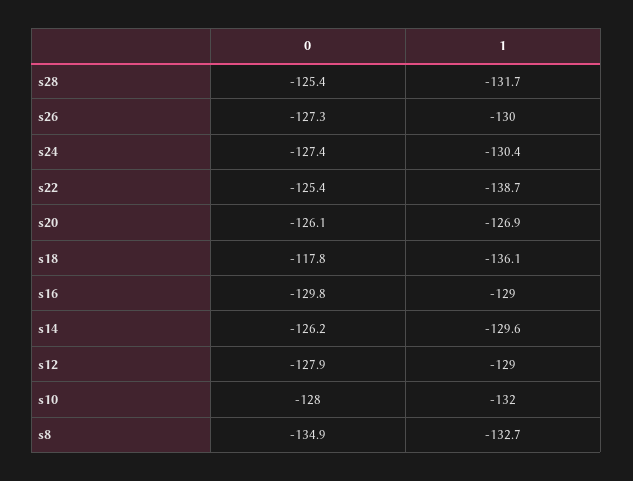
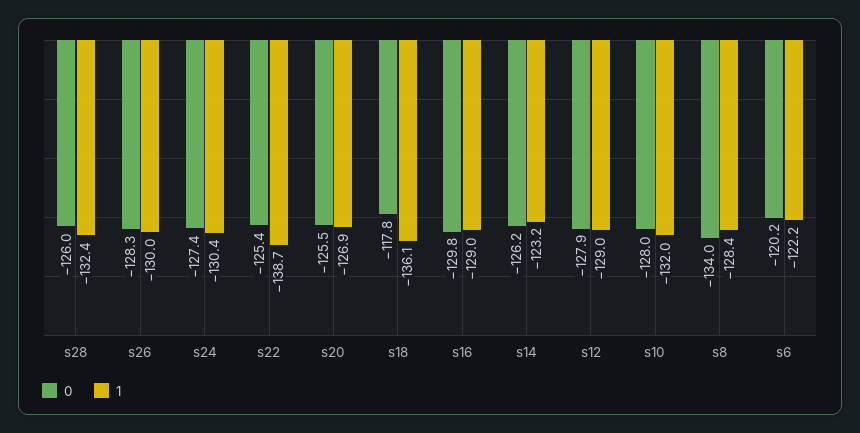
0, s28: -125.4 -> -126
1, s28: -131.7 -> -132.4
0, s26: -127.3 -> -128.3
0, s20: -126.1 -> -125.5
1, s14: -129.6 -> -123.2
0, s8: -134.9 -> -134
1, s8: -132.7 -> -128.4
0, s6: none -> -120.2
1, s6: none -> -122.2

